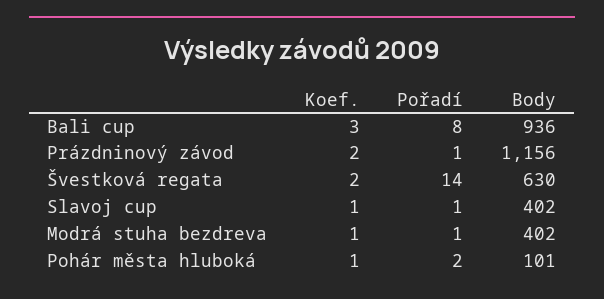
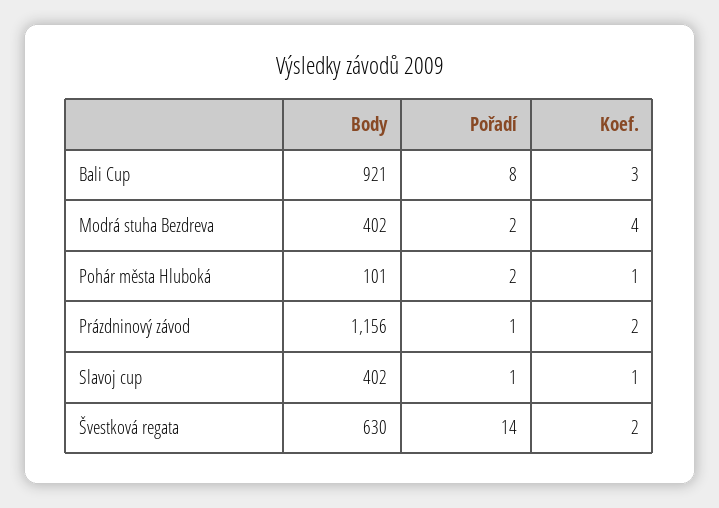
Body, Bali cup: 936 -> 921
Koef., Modrá stuha bezdreva: 1 -> 4
Pořadí, Modrá stuha bezdreva: 1 -> 2

